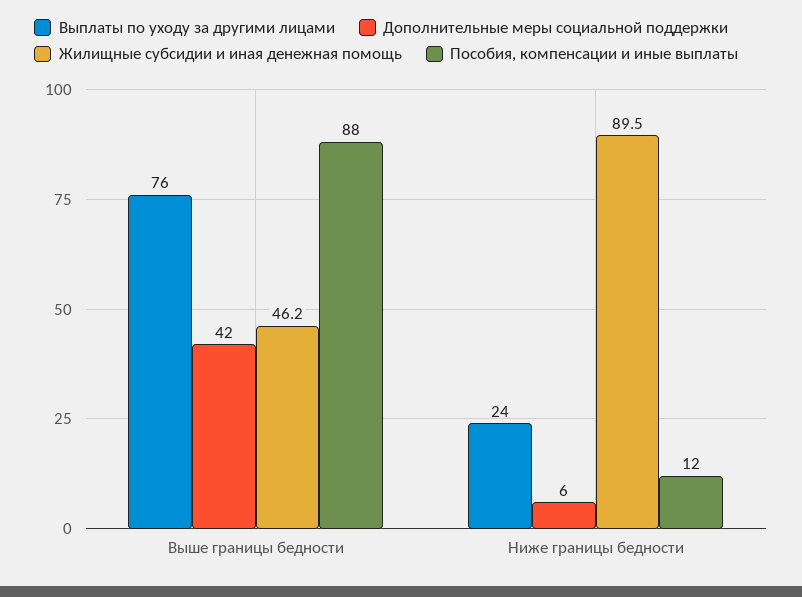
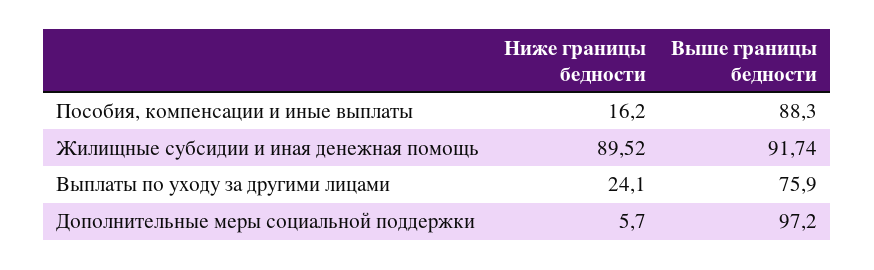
Дополнительные меры социальной поддержки, Выше границы бедности: 42 -> 97.2
Жилищные субсидии и иная денежная помощь, Выше границы бедности: 46.2 -> 91.74
Пособия, компенсации и иные выплаты, Ниже границы бедности: 12 -> 16.2

